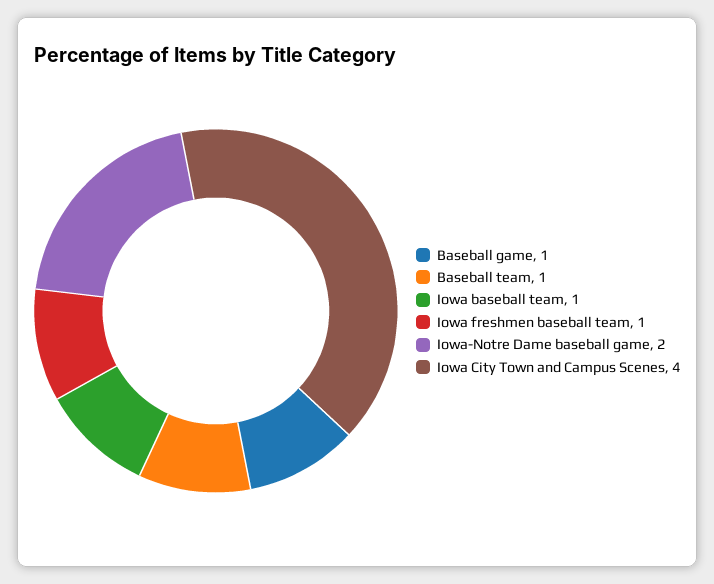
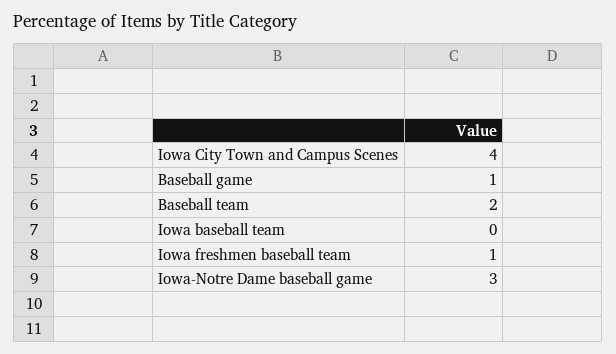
Baseball team: 1 -> 2
Iowa baseball team: 1 -> 0
Iowa-Notre Dame baseball game: 2 -> 3

